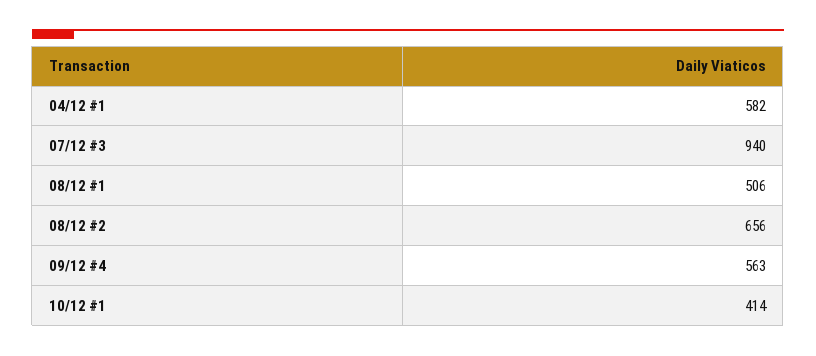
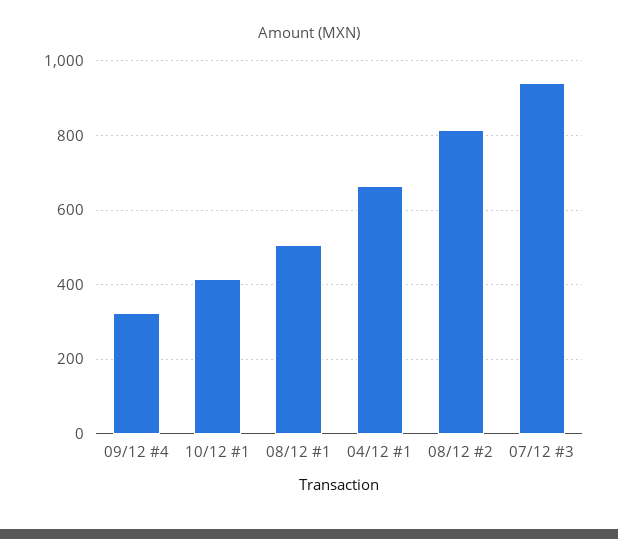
04/12 #1: 582 -> 660
08/12 #2: 656 -> 820
09/12 #4: 563 -> 320

